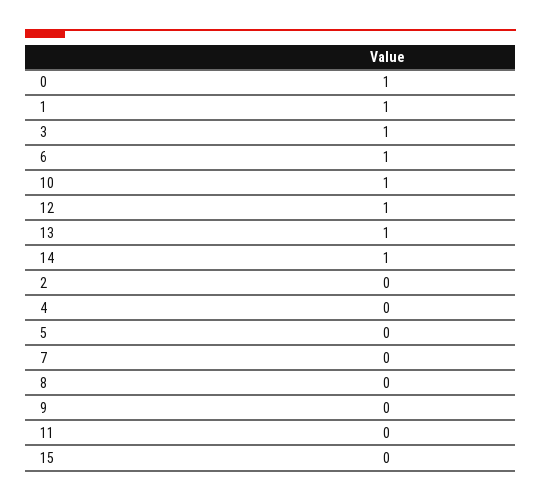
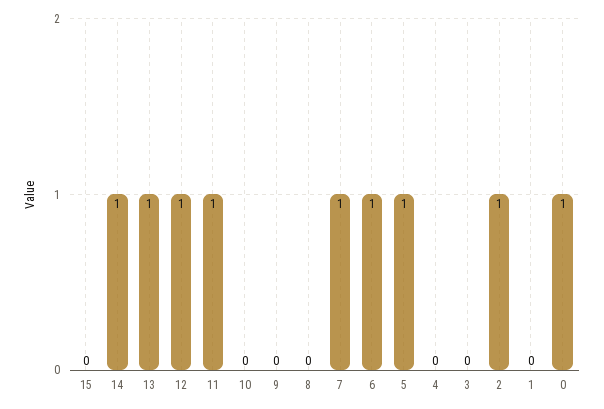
1: 1 -> 0
3: 1 -> 0
10: 1 -> 0
2: 0 -> 1
5: 0 -> 1
7: 0 -> 1
11: 0 -> 1

